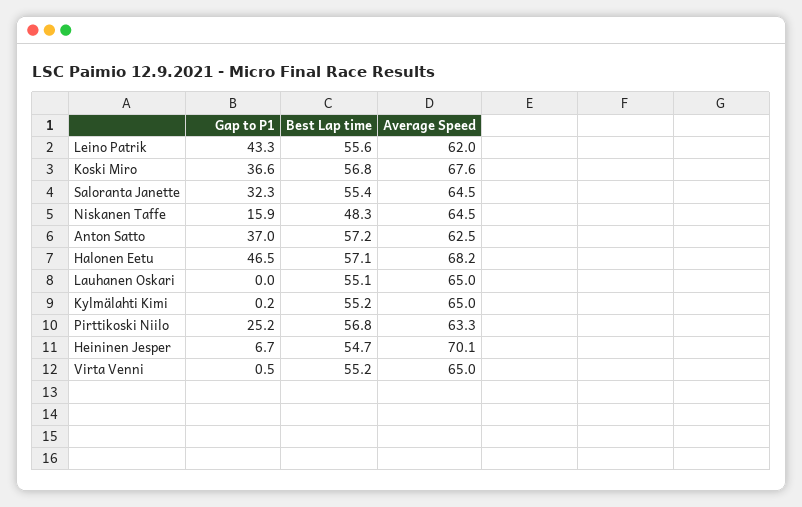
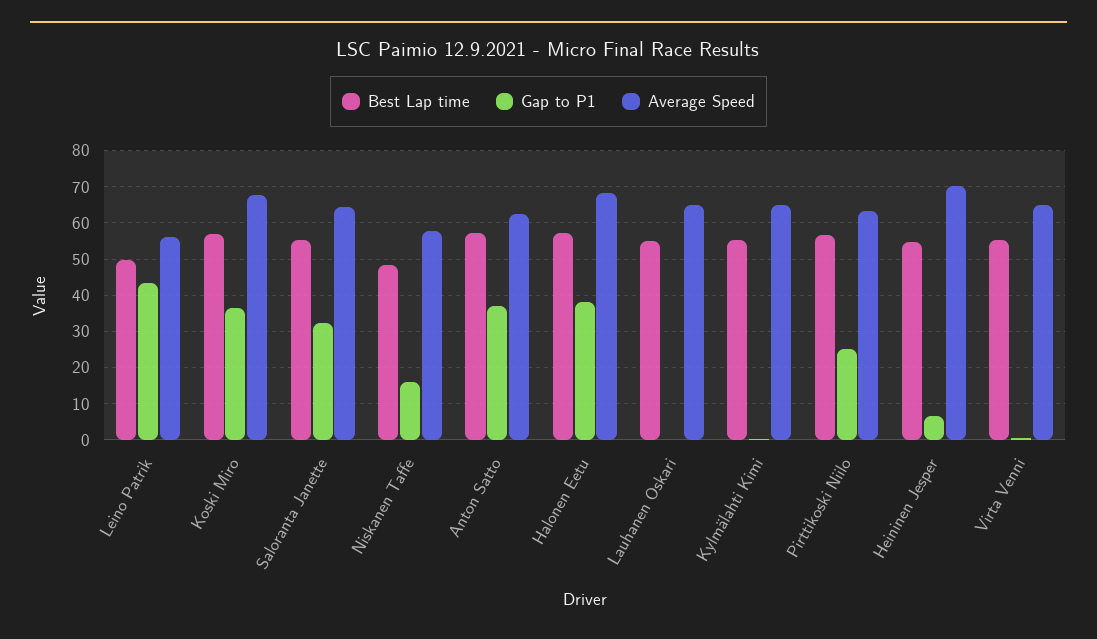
Best Lap time, Leino Patrik: 55.6 -> 50
Average Speed, Leino Patrik: 62 -> 56
Average Speed, Niskanen Taffe: 64.5 -> 58
Gap to P1, Halonen Eetu: 46.5 -> 38

